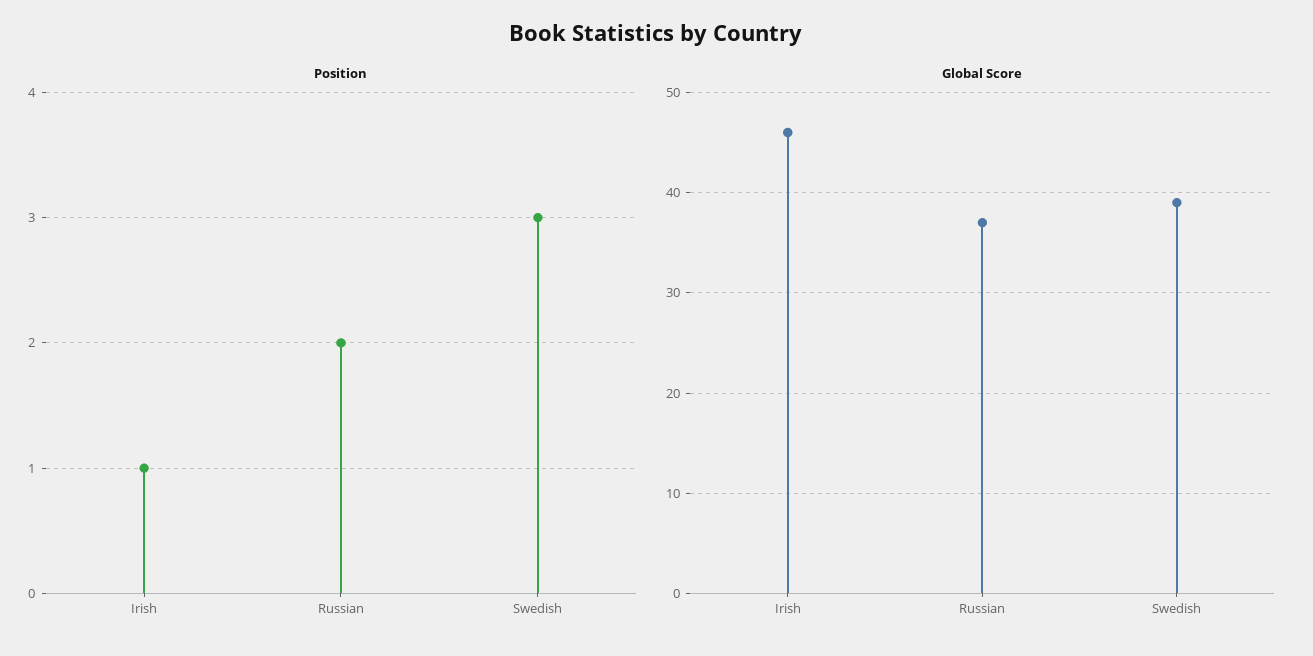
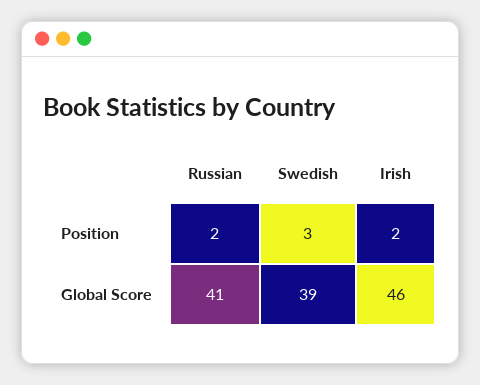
Position, Irish: 1 -> 2
Global Score, Russian: 37 -> 41

